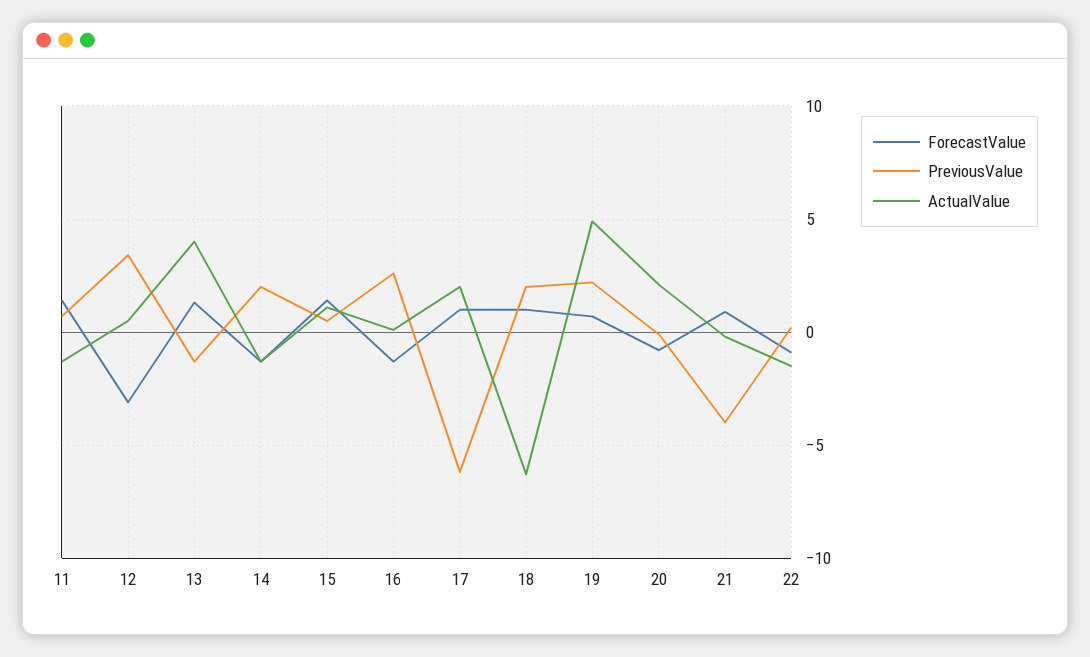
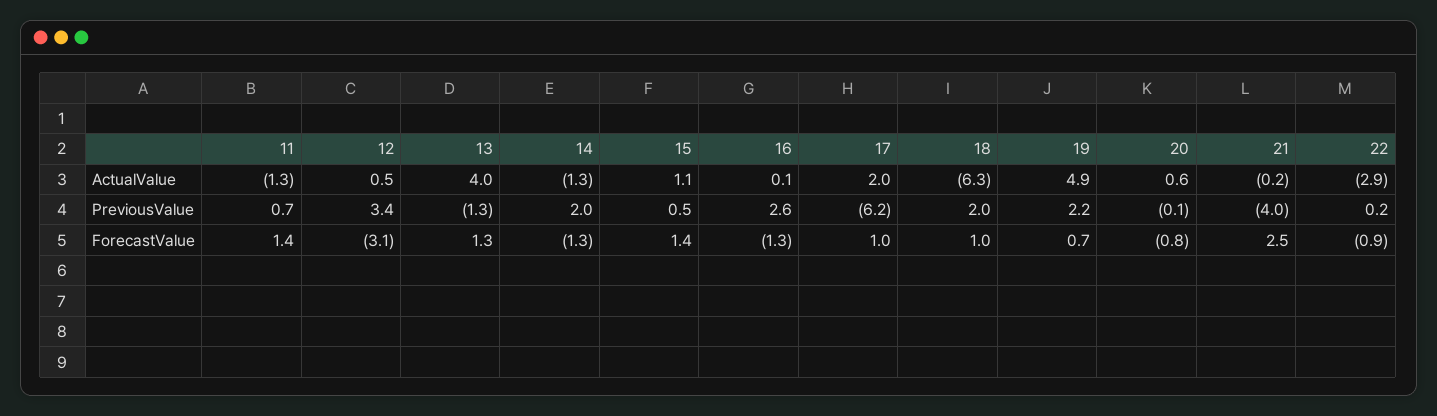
ActualValue, 20: 2 -> 0.6
ForecastValue, 21: 1 -> 2.5
ActualValue, 22: -1.5 -> -2.9

